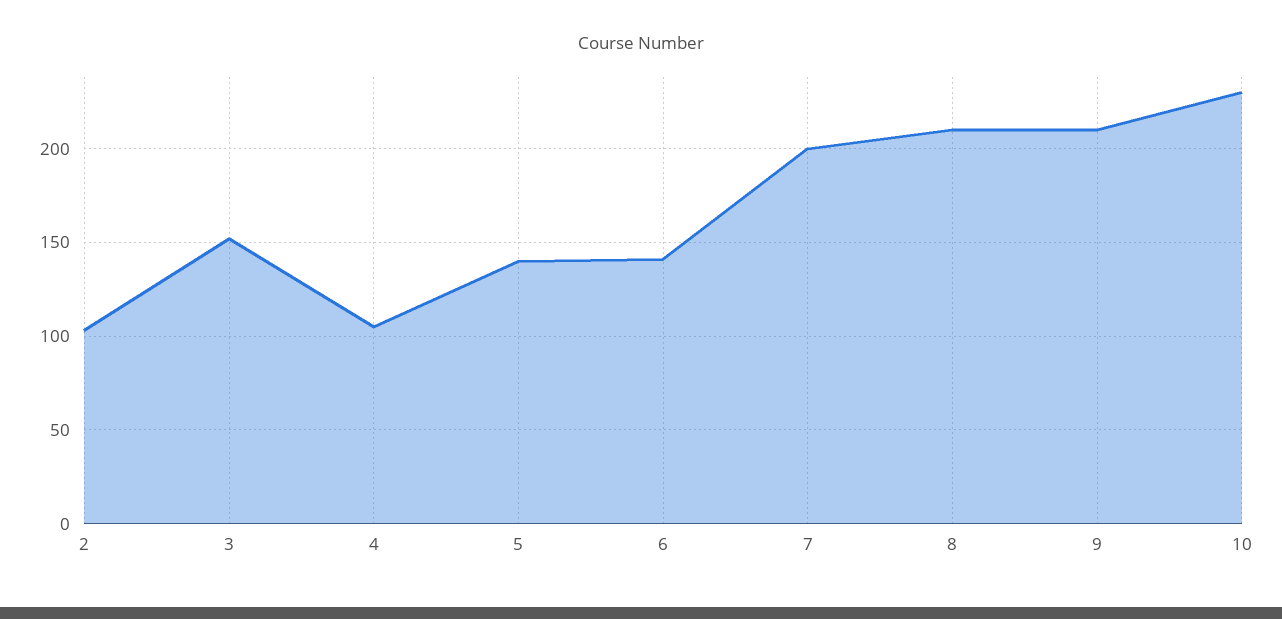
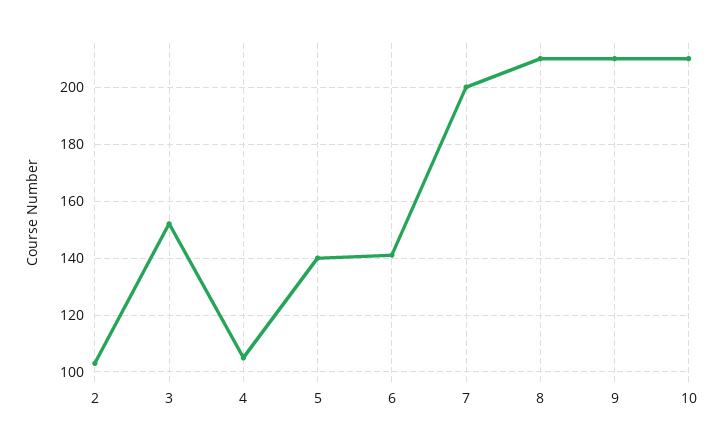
10: 230 -> 210

